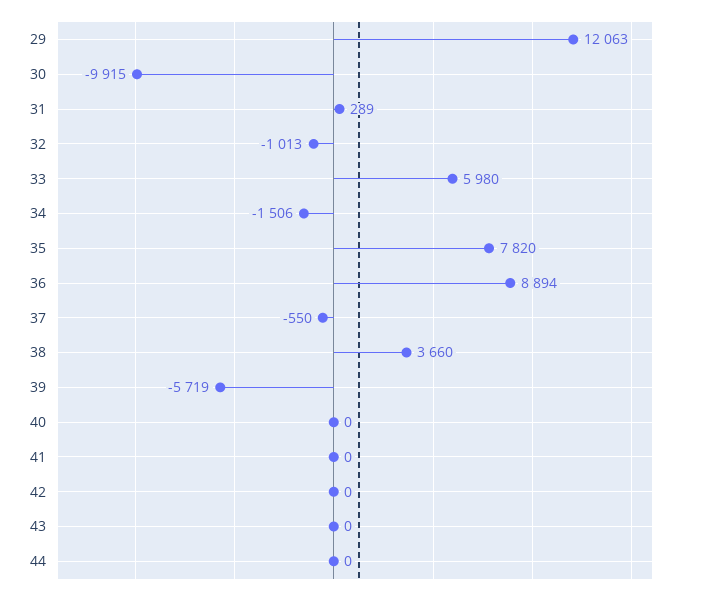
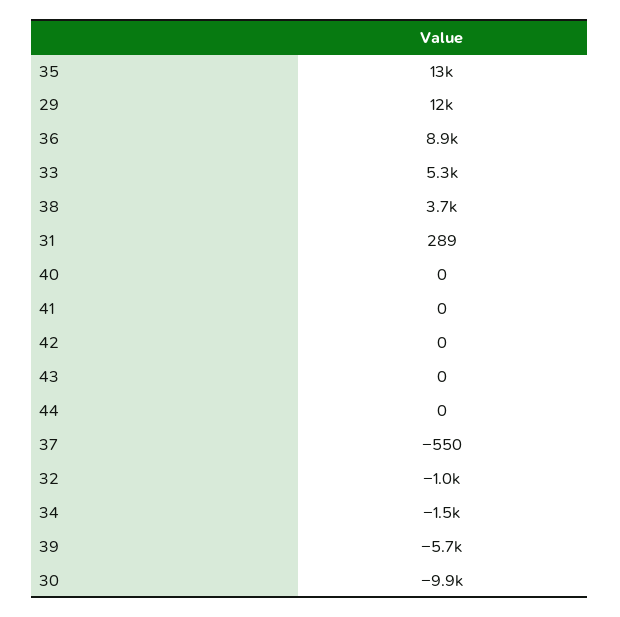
33: 5980 -> 5300
35: 7820 -> 13000

